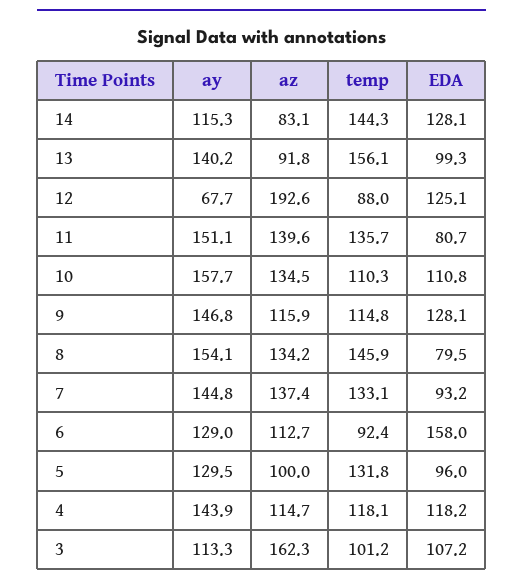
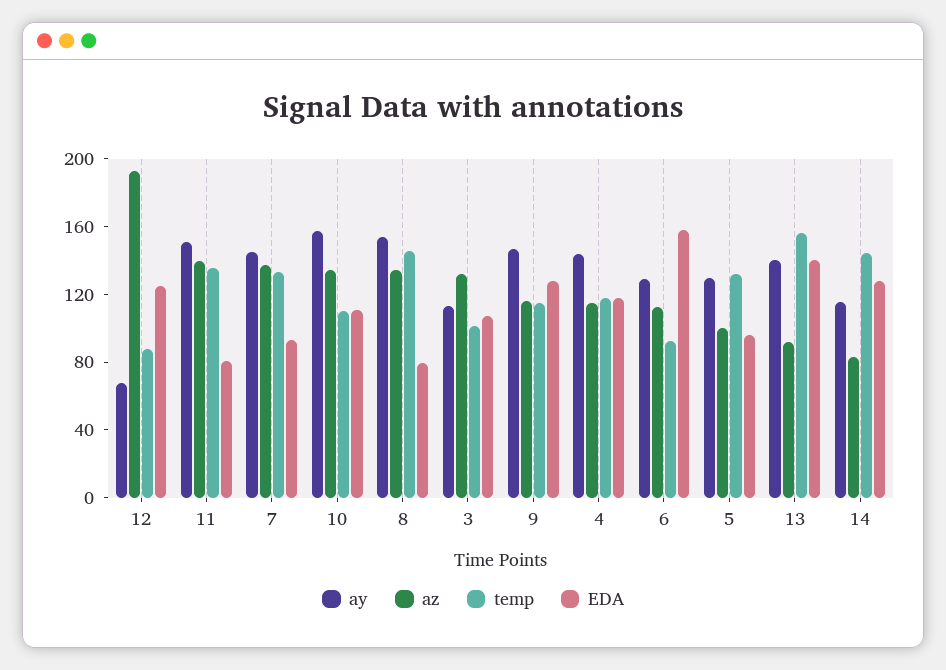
EDA, 13: 99.3 -> 140
az, 3: 162.3 -> 130

